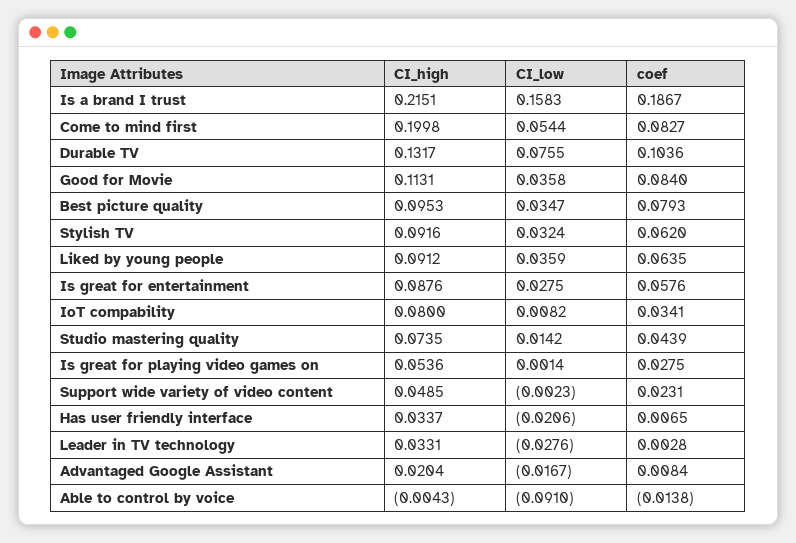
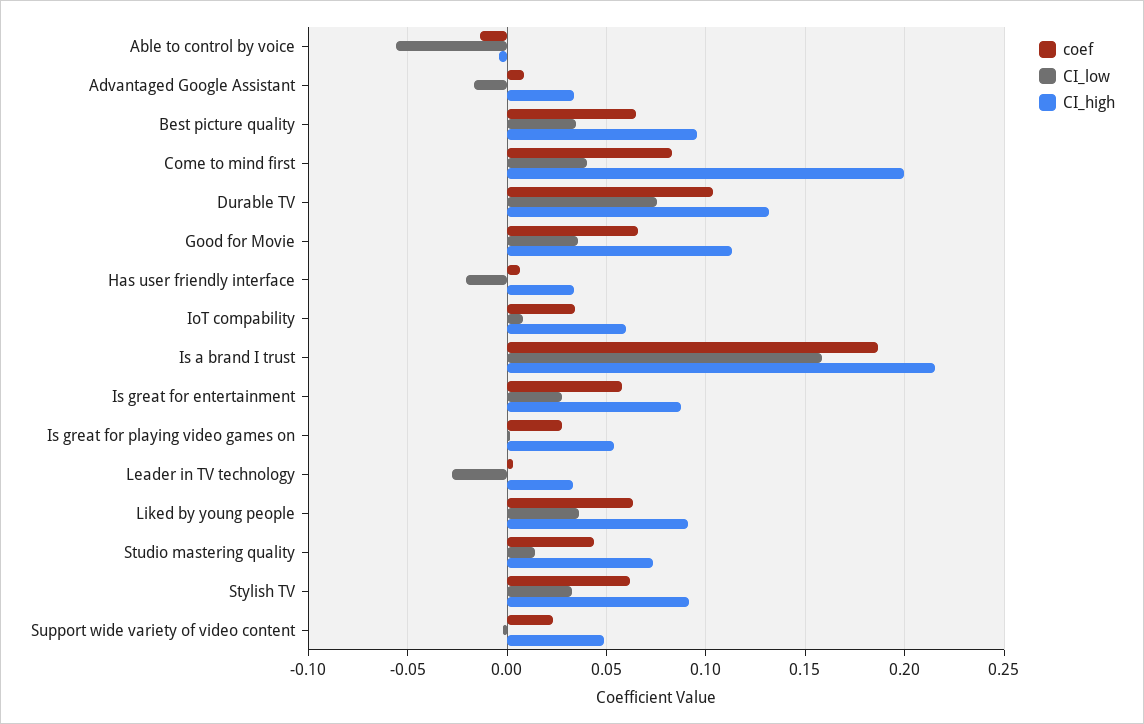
CI_low, Come to mind first: 0.0544 -> 0.04
coef, Good for Movie: 0.084 -> 0.065
coef, Best picture quality: 0.0793 -> 0.065
CI_high, IoT compability: 0.08 -> 0.06
CI_high, Advantaged Google Assistant: 0.0204 -> 0.035
CI_low, Able to control by voice: -0.091 -> -0.055

